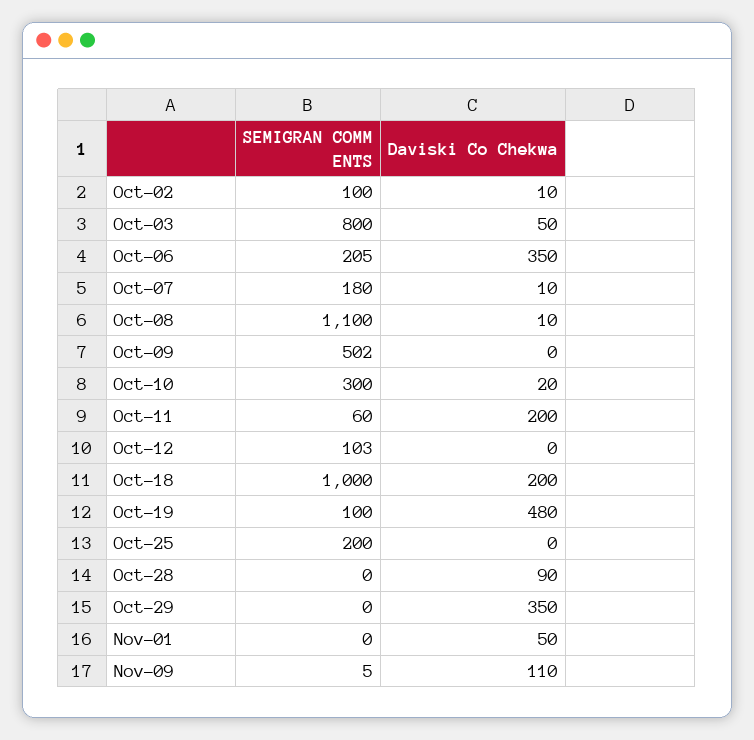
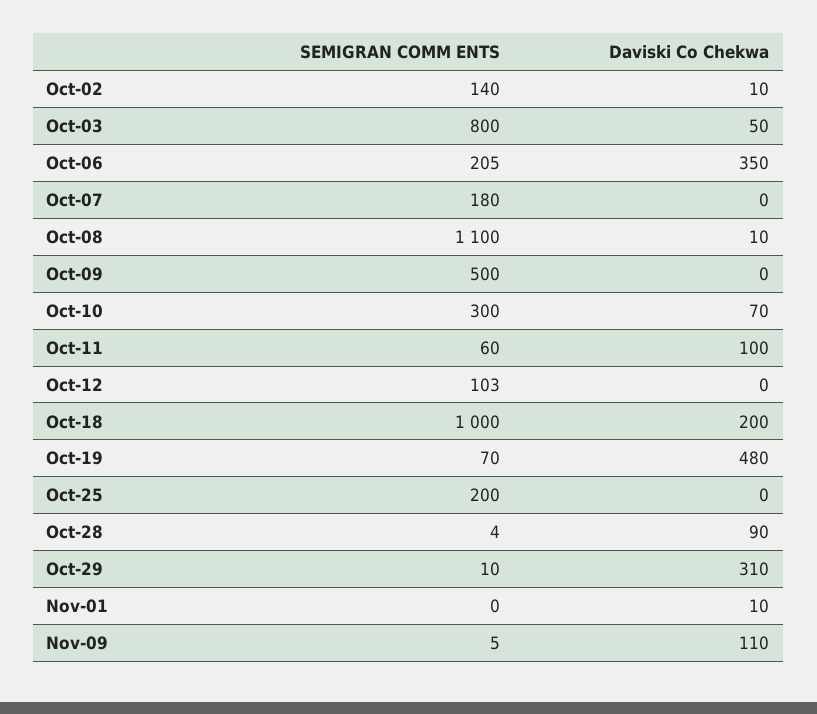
SEMIGRAN COMM ENTS, Oct-02: 100 -> 140
Daviski Co Chekwa, Oct-07: 10 -> 0
SEMIGRAN COMM ENTS, Oct-09: 502 -> 500
Daviski Co Chekwa, Oct-10: 20 -> 70
Daviski Co Chekwa, Oct-11: 200 -> 100
SEMIGRAN COMM ENTS, Oct-19: 100 -> 70
SEMIGRAN COMM ENTS, Oct-28: 0 -> 4
SEMIGRAN COMM ENTS, Oct-29: 0 -> 10
Daviski Co Chekwa, Oct-29: 350 -> 310
Daviski Co Chekwa, Nov-01: 50 -> 10

